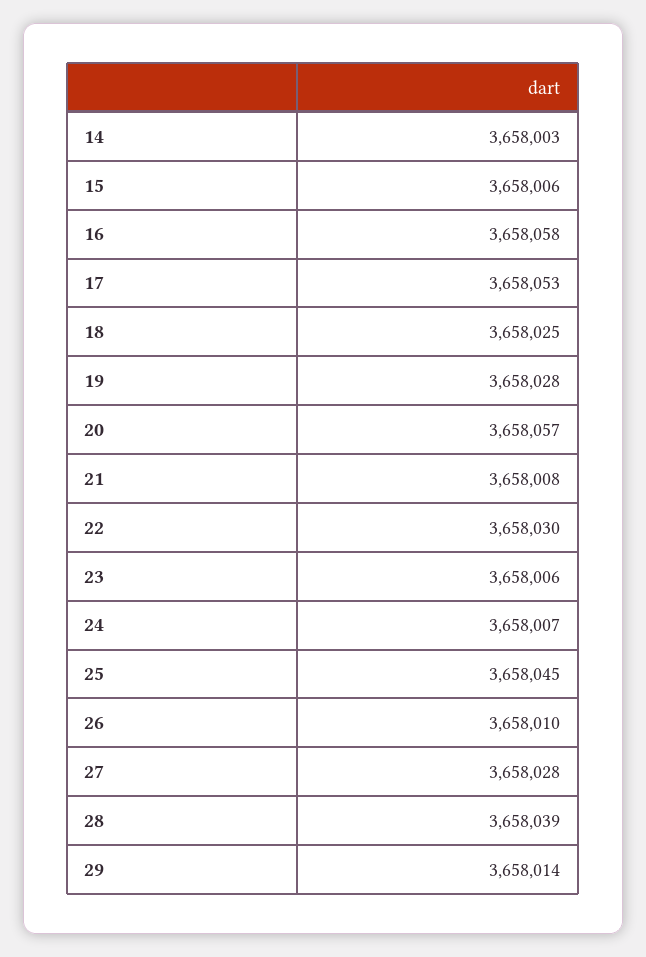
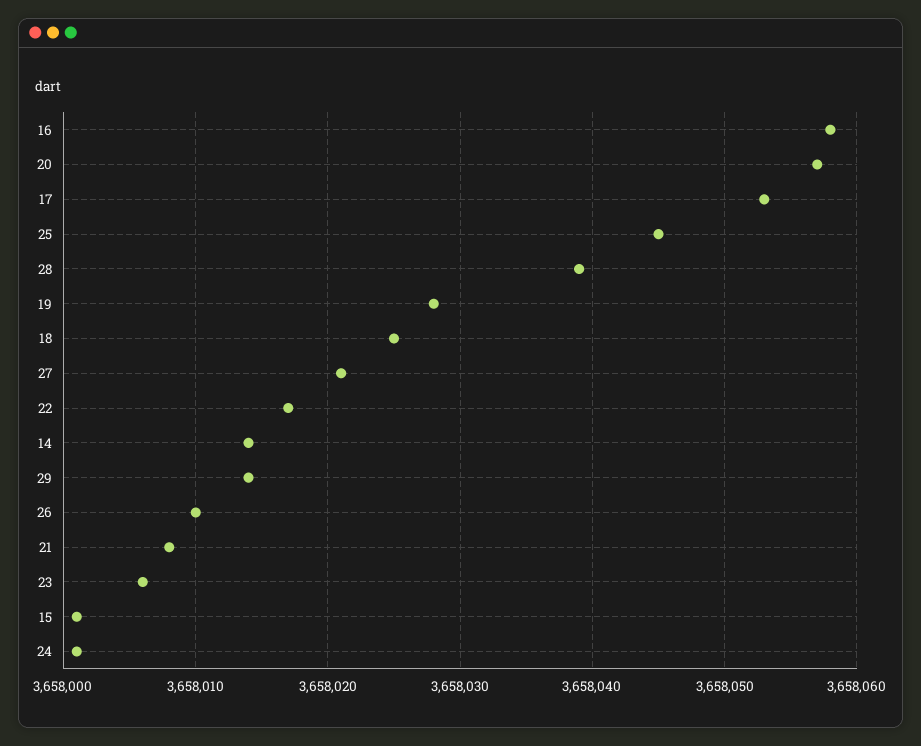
14: 3658003 -> 3658014
15: 3658006 -> 3658001
22: 3658030 -> 3658017
24: 3658007 -> 3658001
27: 3658028 -> 3658021

